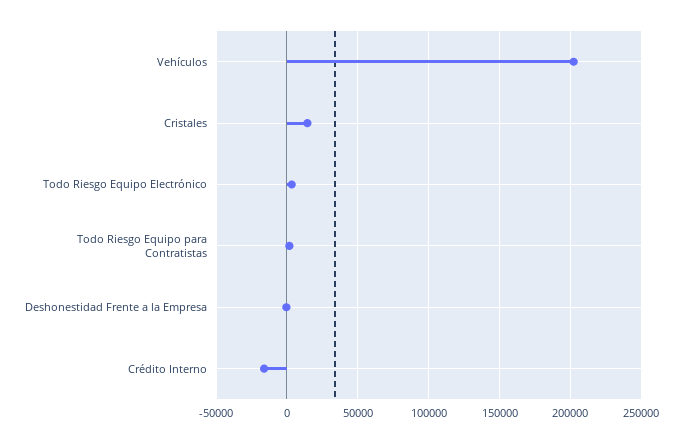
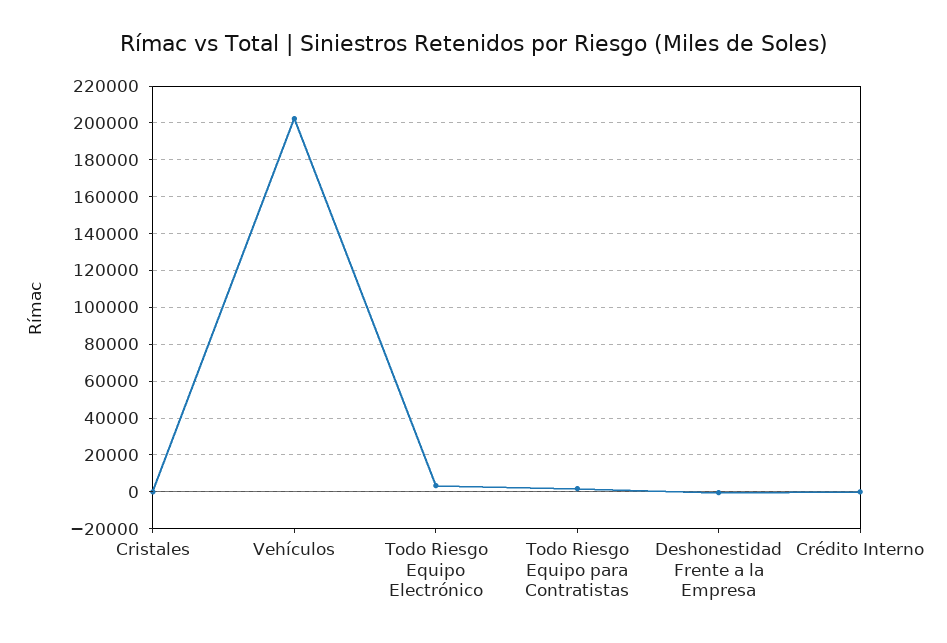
Cristales: 15000 -> 0
Crédito Interno: -15000 -> 0

